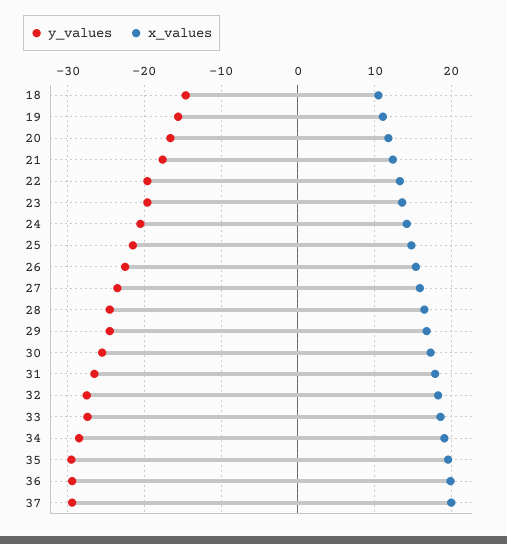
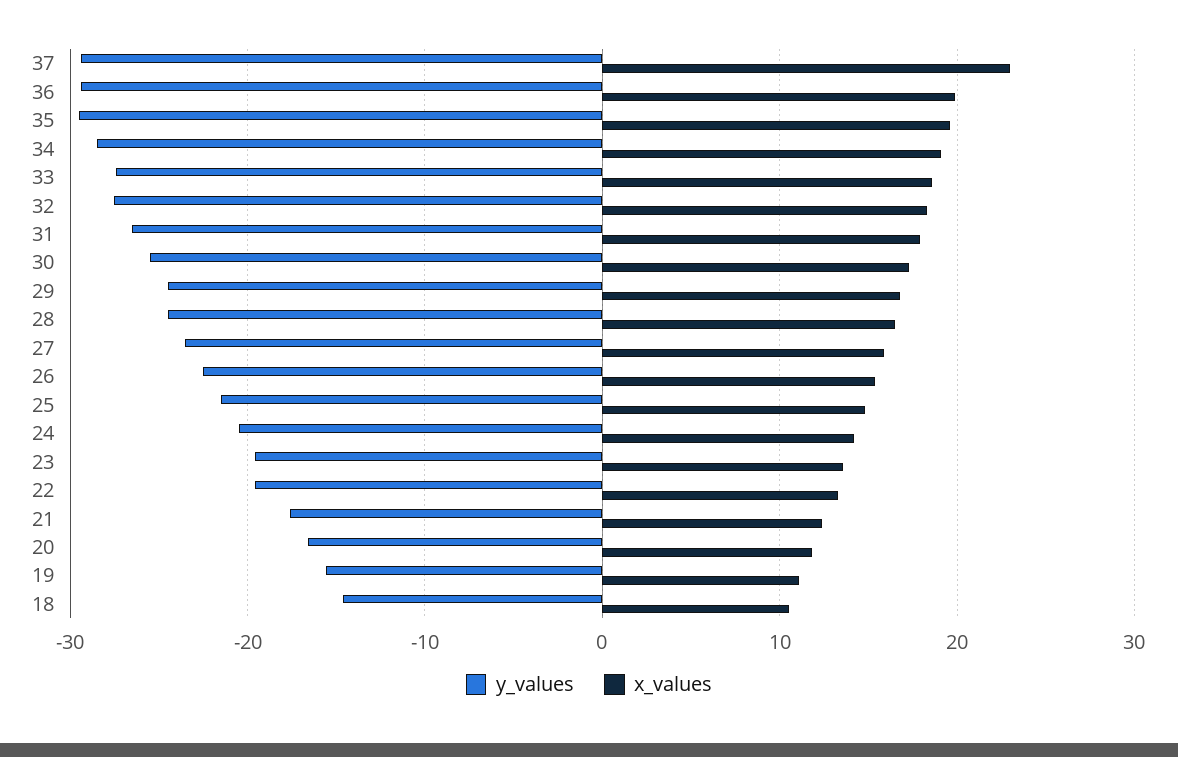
x_values, 37: 20 -> 23

